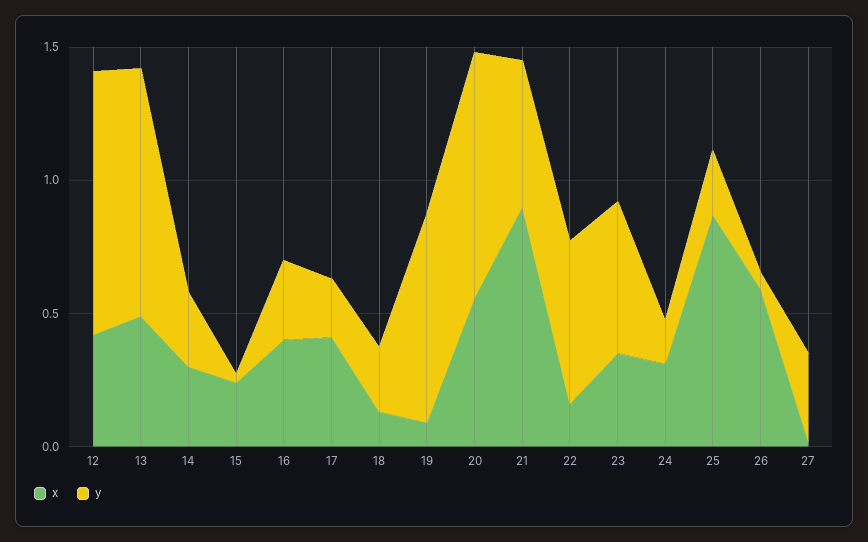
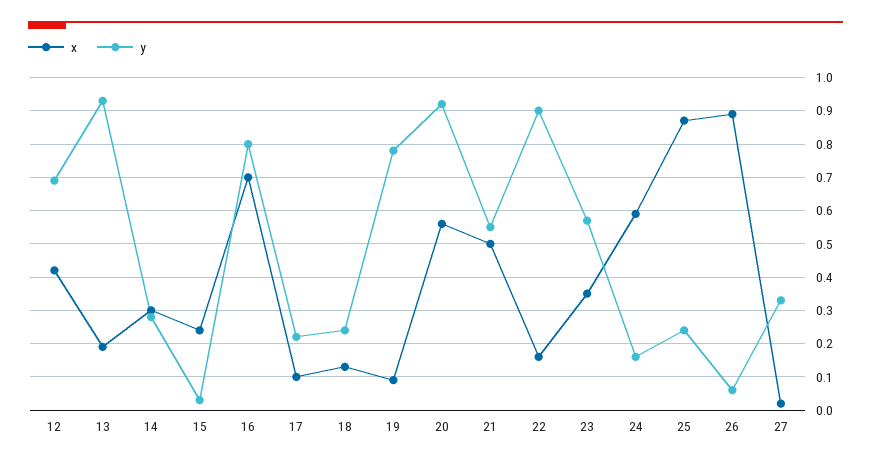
y, 12: 1 -> 0.7
x, 13: 0.5 -> 0.2
x, 16: 0.4 -> 0.7
y, 16: 0.3 -> 0.8
x, 17: 0.4 -> 0.1
x, 21: 0.9 -> 0.5
y, 22: 0.6 -> 0.9
x, 24: 0.3 -> 0.6
x, 26: 0.6 -> 0.9

